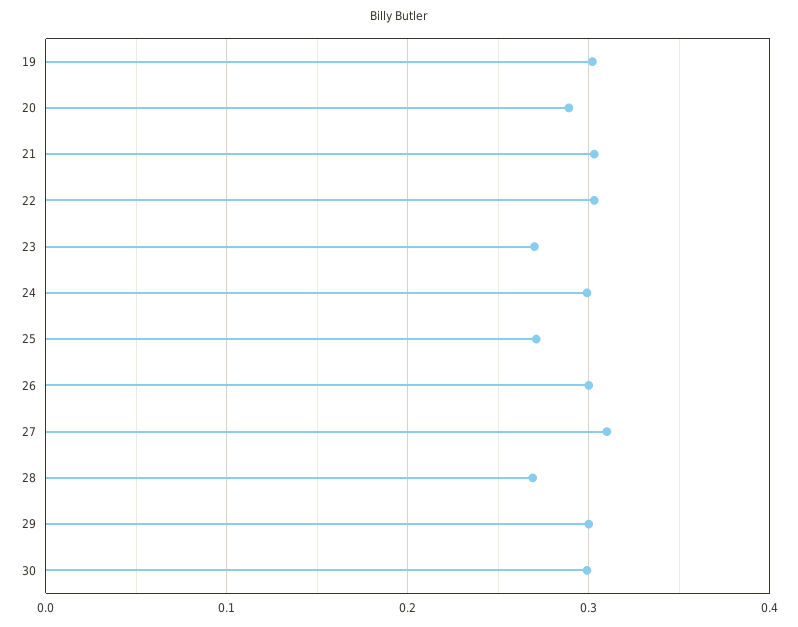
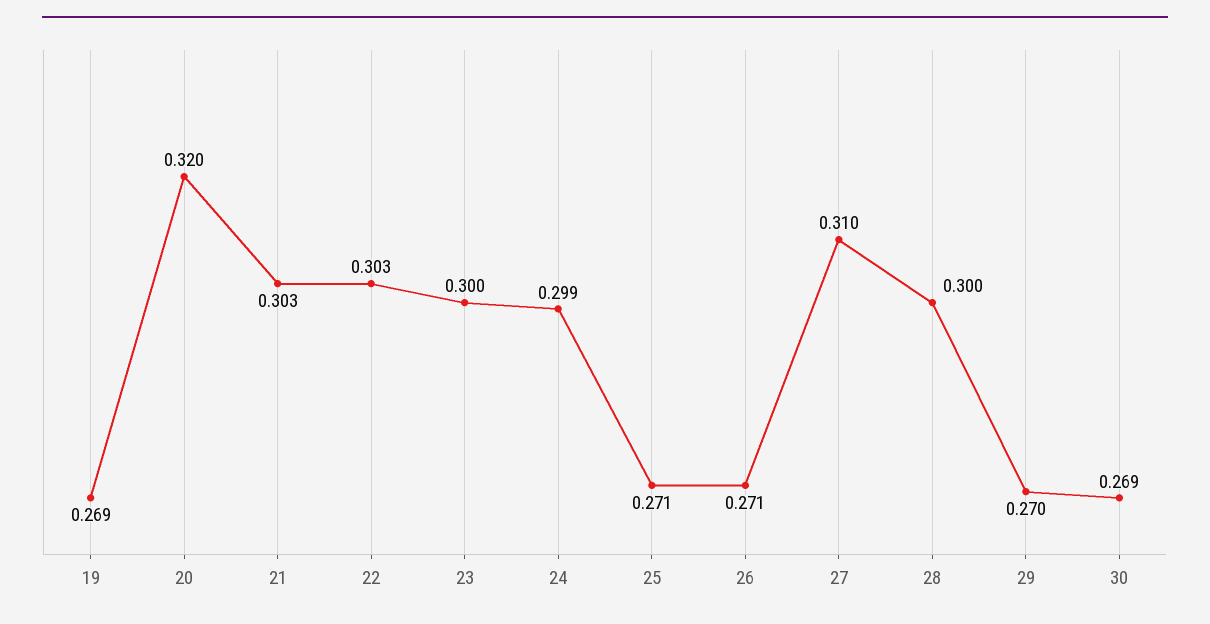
19: 0.3 -> 0.269
20: 0.29 -> 0.32
23: 0.27 -> 0.3
26: 0.3 -> 0.271
28: 0.27 -> 0.3
29: 0.3 -> 0.27
30: 0.3 -> 0.269

